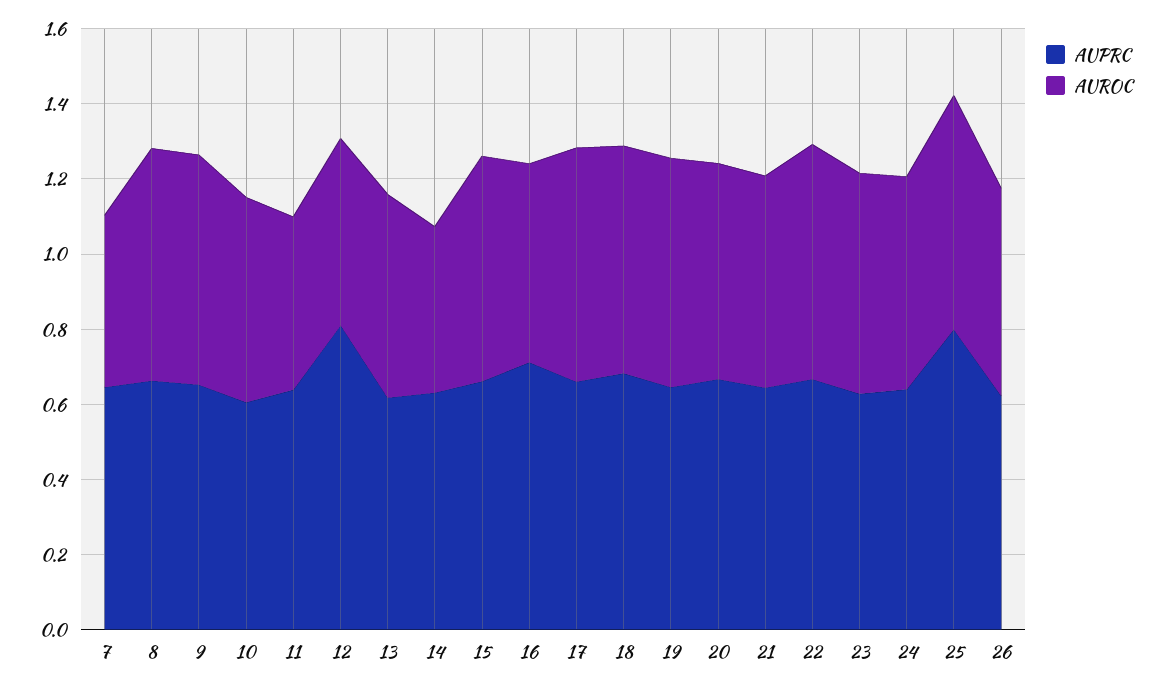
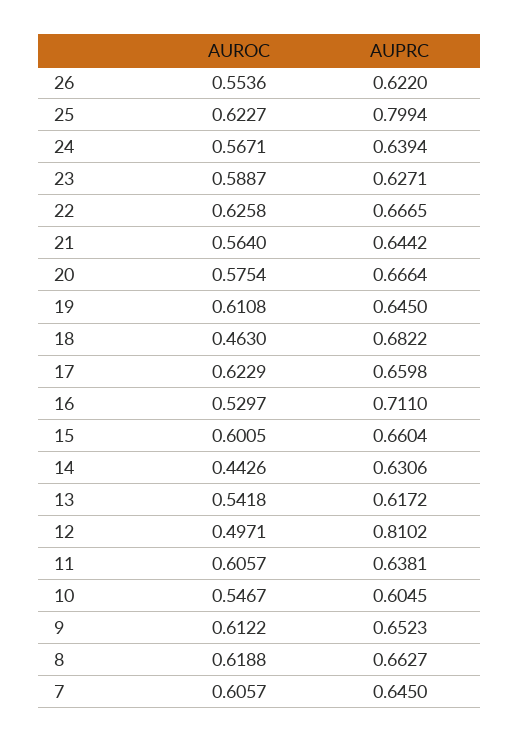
AUROC, 7: 0.45 -> 0.6057
AUROC, 11: 0.45 -> 0.6057
AUROC, 18: 0.6 -> 0.463

